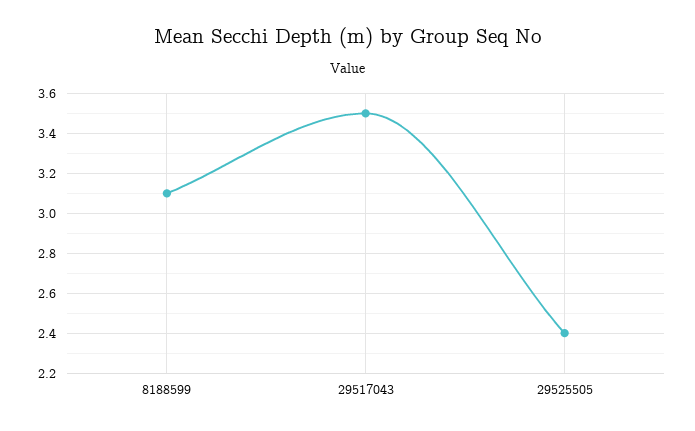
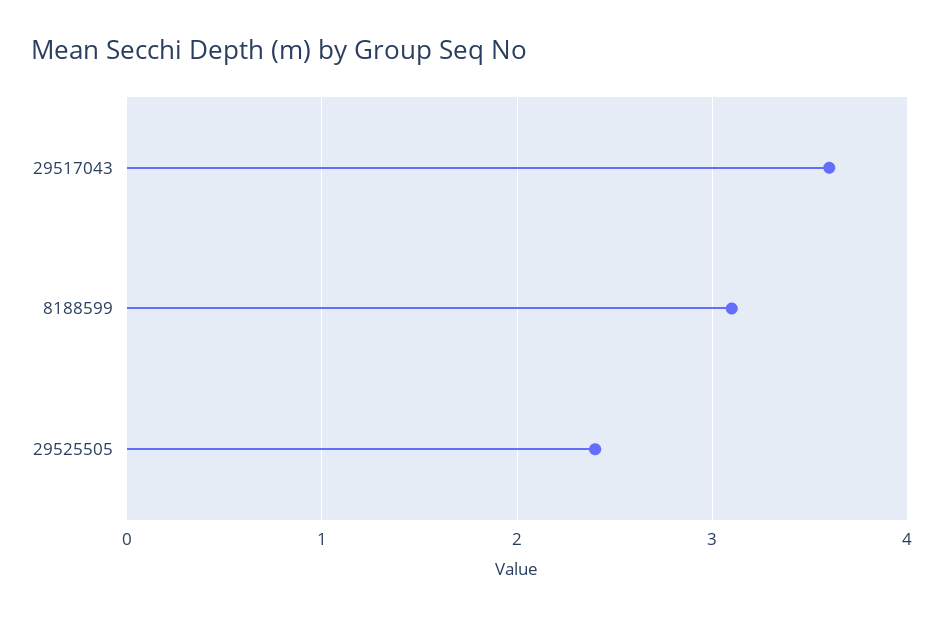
29517043: 3.5 -> 3.6

